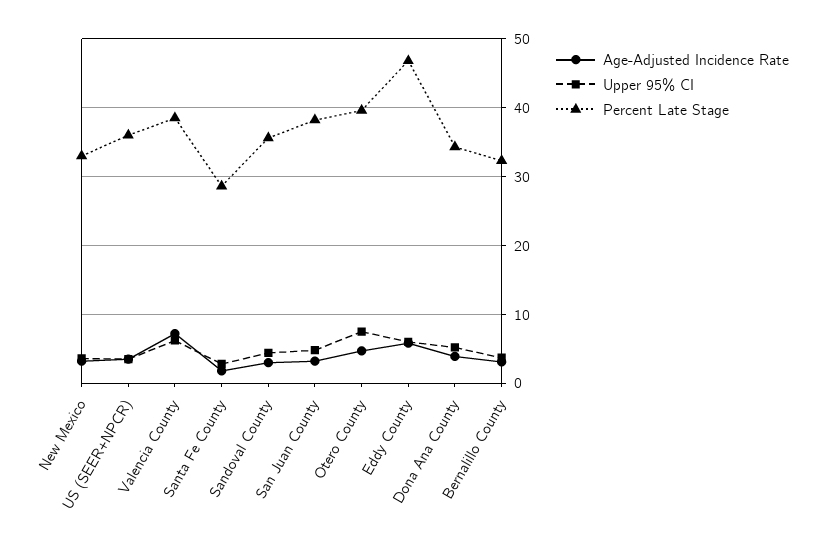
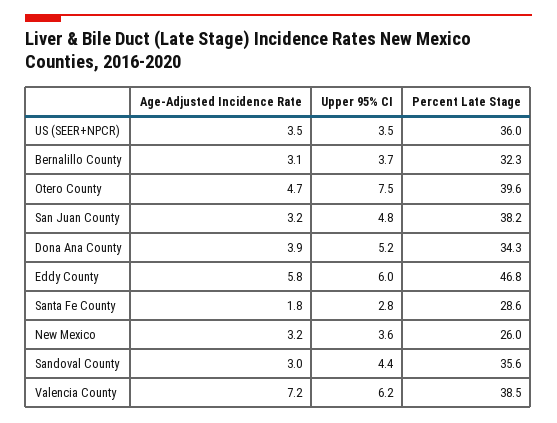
Percent Late Stage, New Mexico: 33 -> 26

